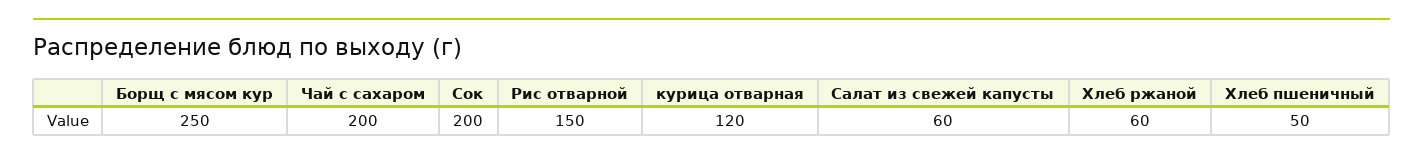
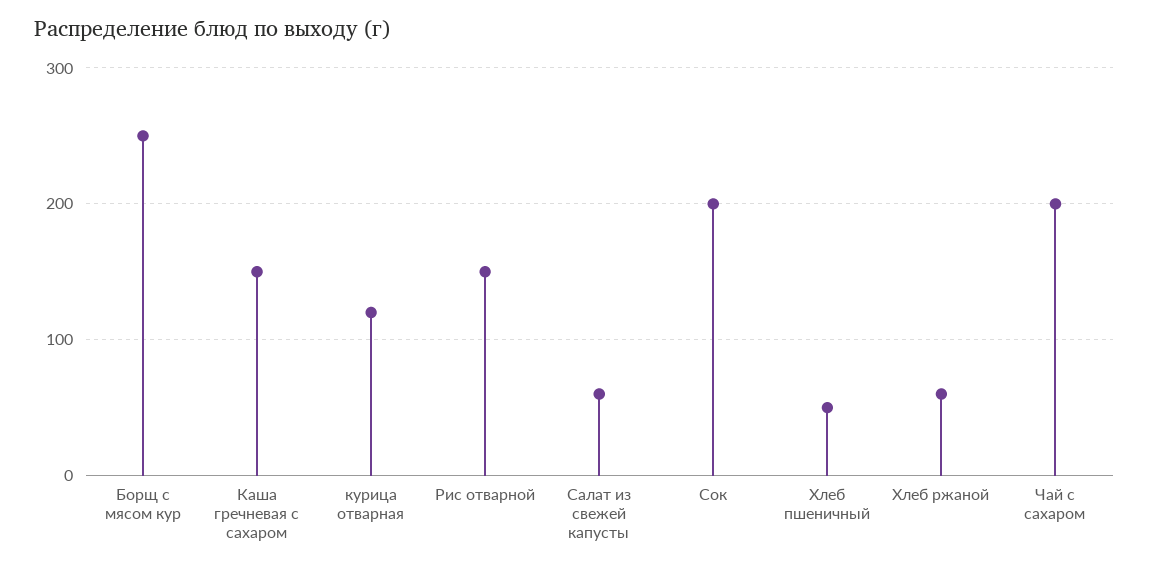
Каша гречневая с сахаром: none -> 150

